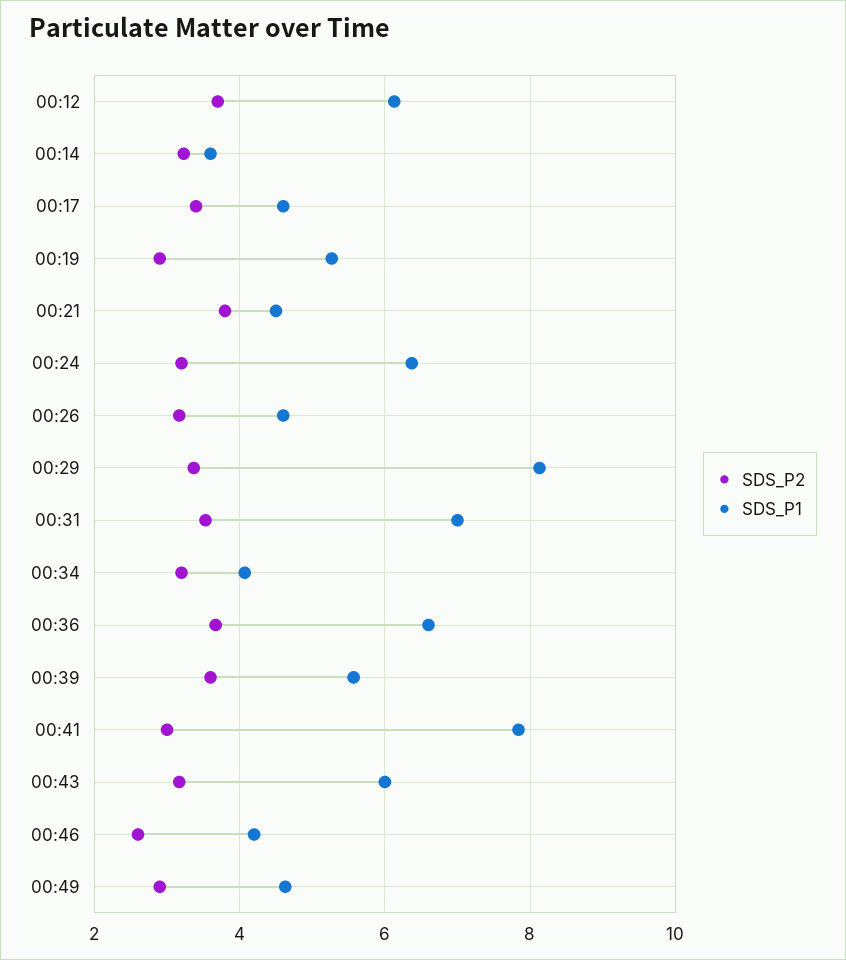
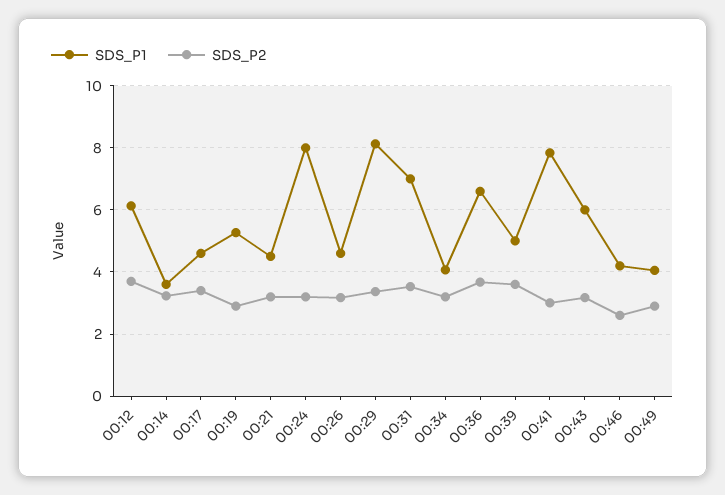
SDS_P2, 00:21: 3.8 -> 3.2
SDS_P1, 00:24: 6.4 -> 8
SDS_P1, 00:39: 5.6 -> 5
SDS_P1, 00:49: 4.6 -> 4

